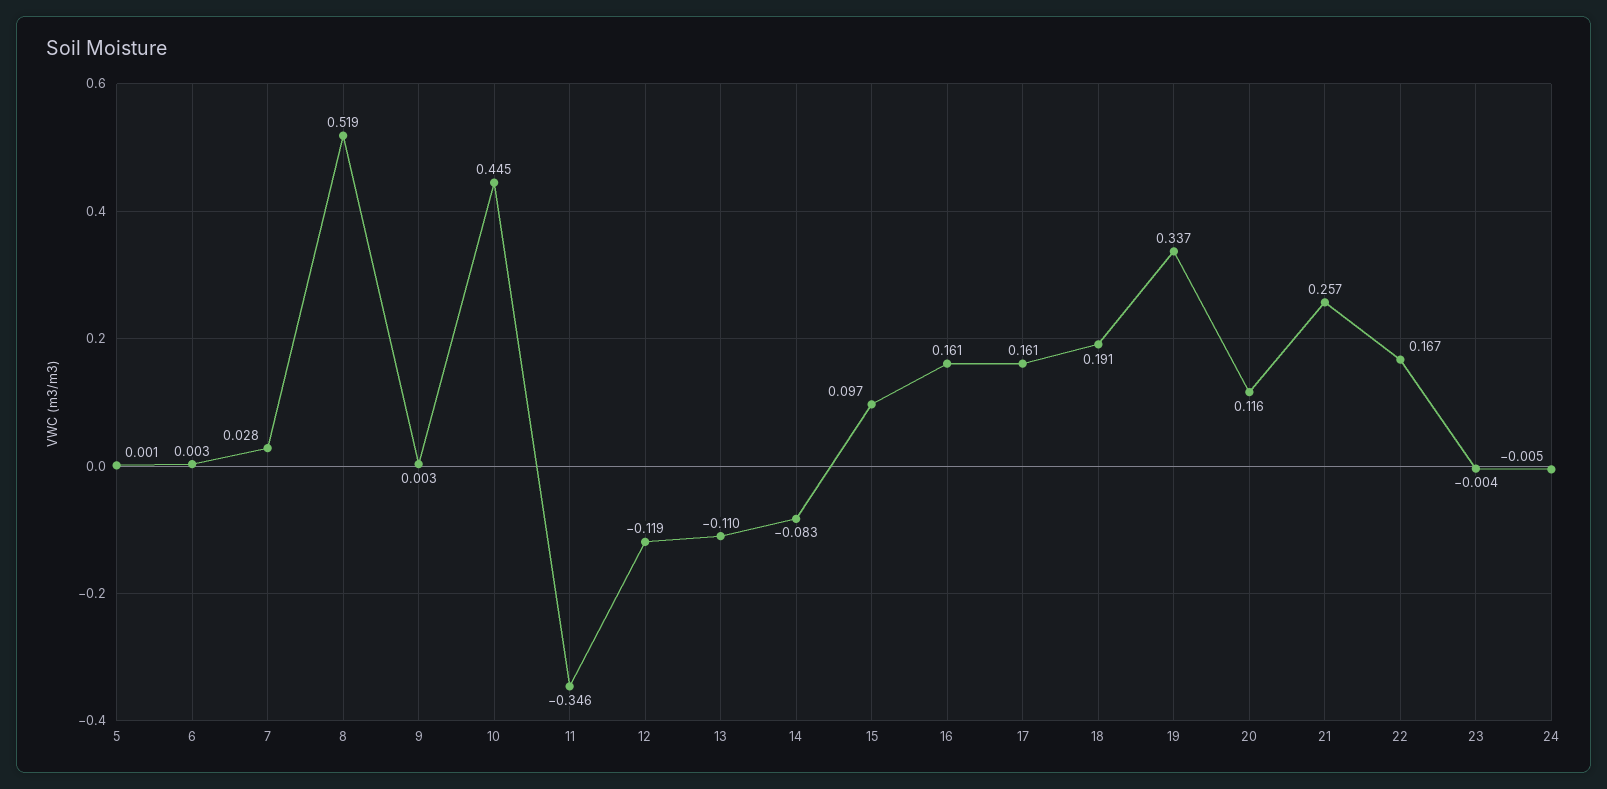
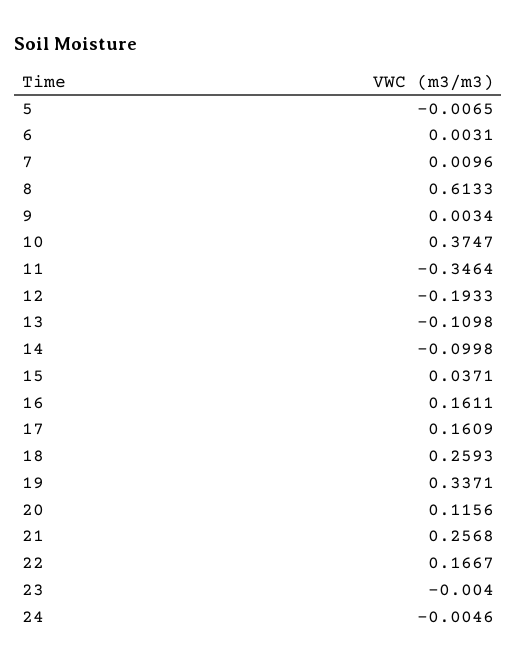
5: 0.001 -> -0.0065
7: 0.028 -> 0.0096
8: 0.519 -> 0.6133
10: 0.445 -> 0.3747
12: -0.119 -> -0.1933
14: -0.083 -> -0.0998
15: 0.097 -> 0.0371
18: 0.191 -> 0.2593

